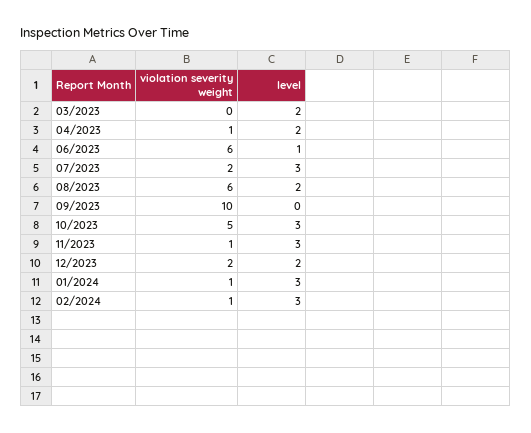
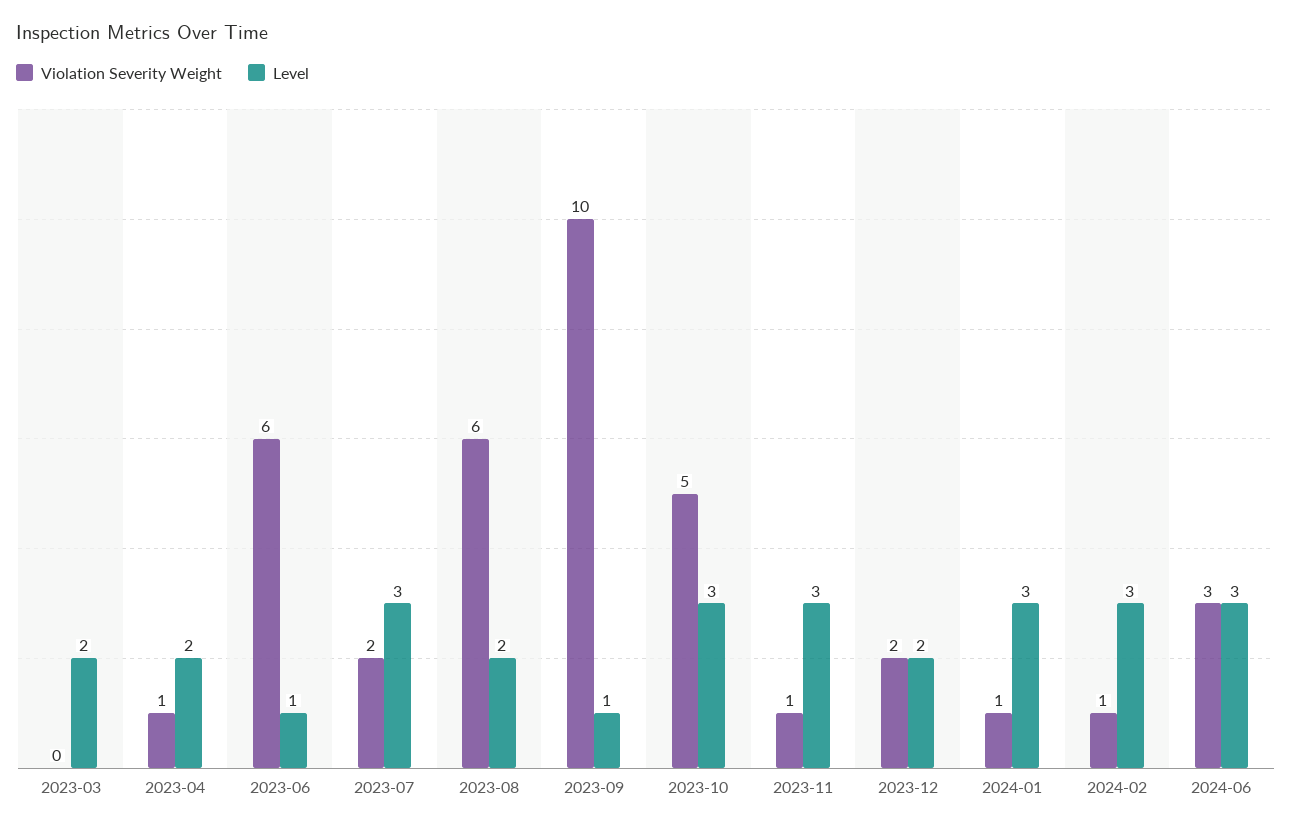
level, 09/2023: 0 -> 1
violation severity weight, 2024-06: none -> 3
level, 2024-06: none -> 3

